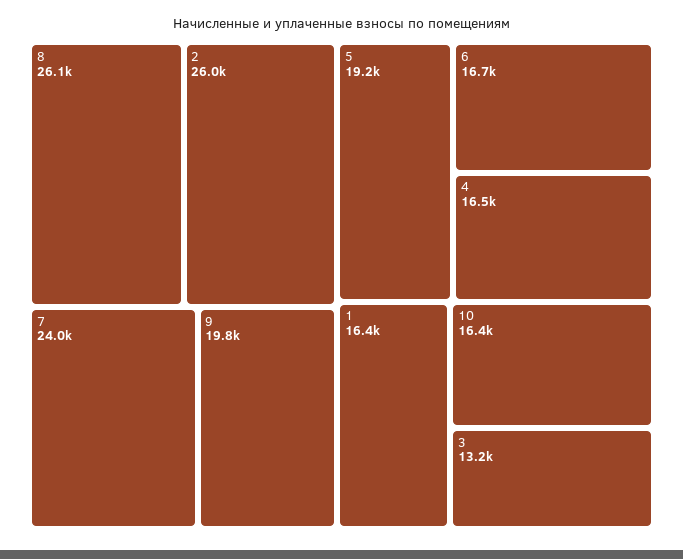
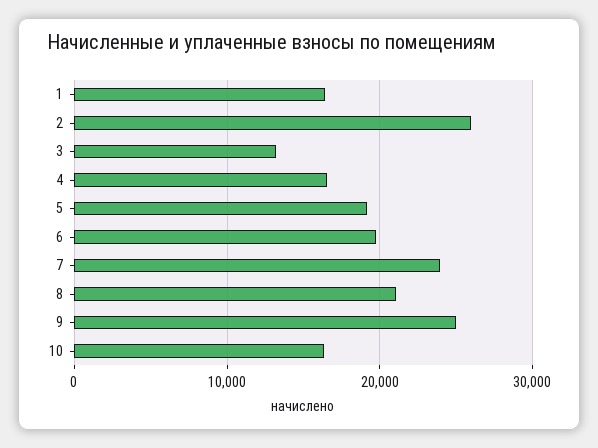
8: 26100 -> 21000
9: 19800 -> 25000
6: 16700 -> 20000

